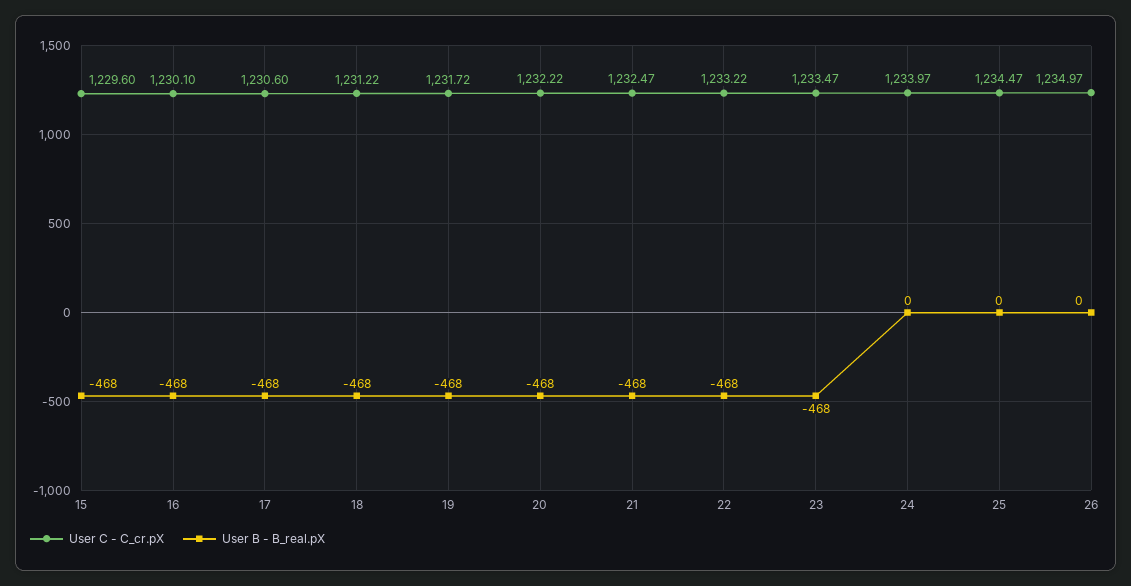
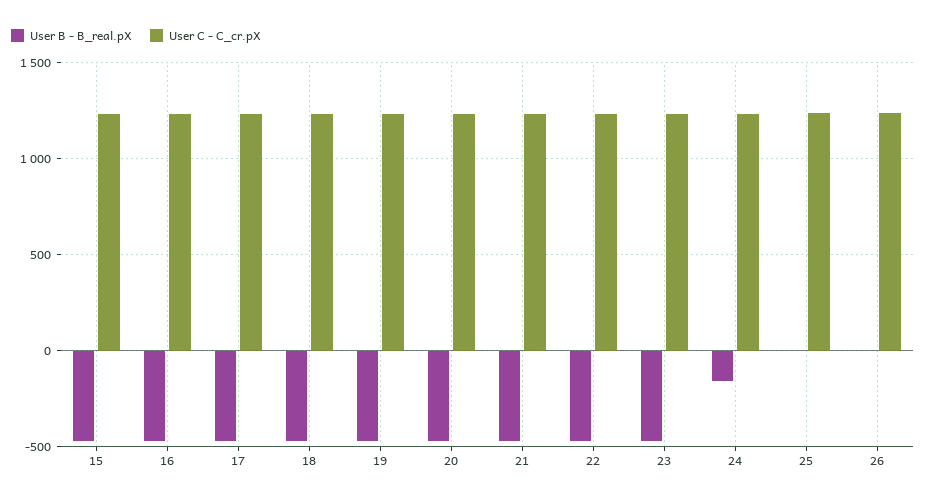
User B - B_real.pX, 24: 0 -> -150

